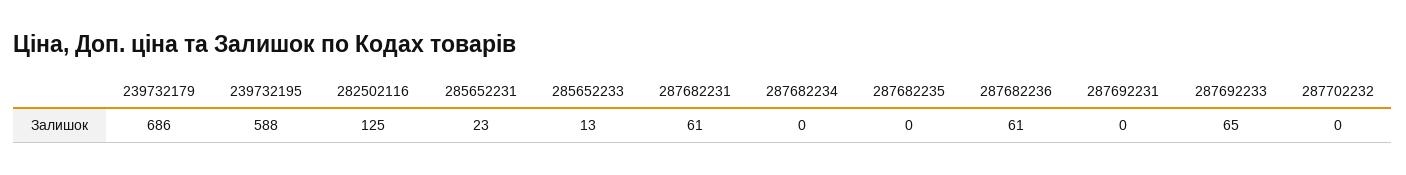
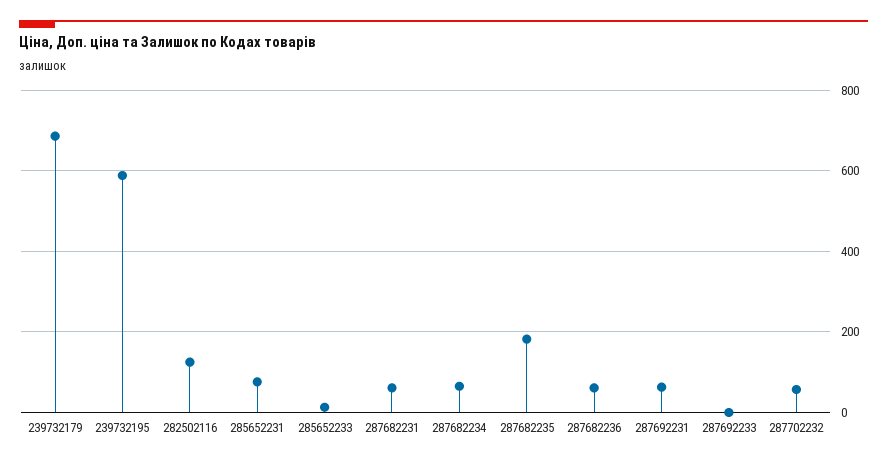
285652231: 23 -> 80
287682234: 0 -> 60
287682235: 0 -> 180
287692231: 0 -> 60
287692233: 65 -> 0
287702232: 0 -> 60

